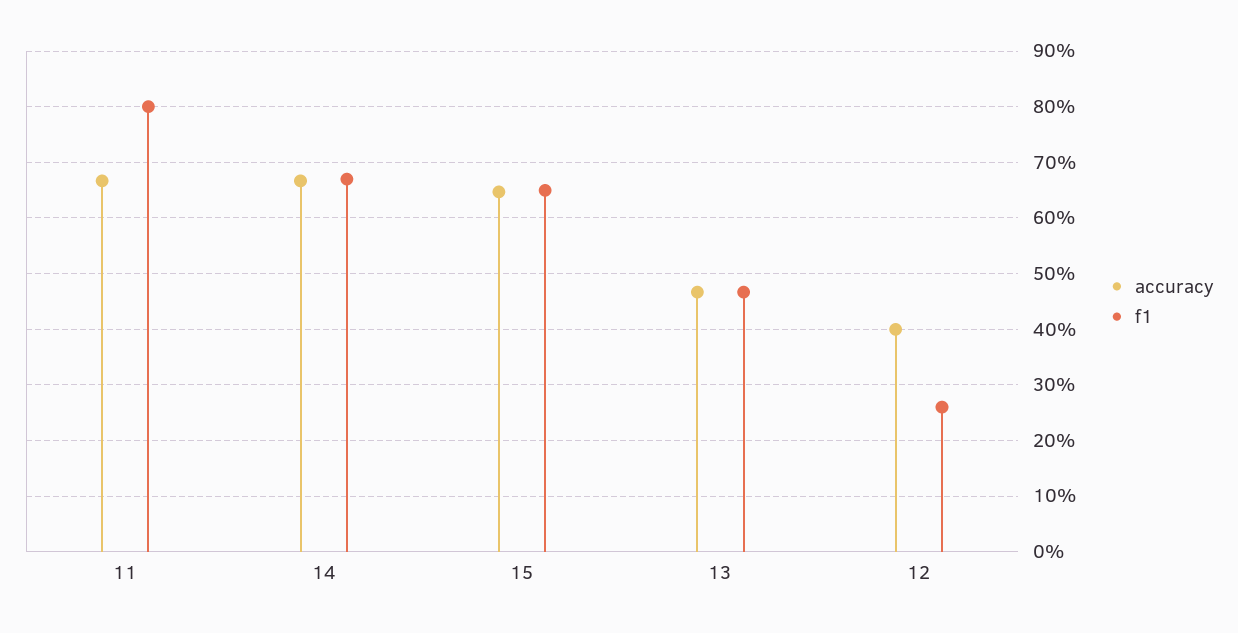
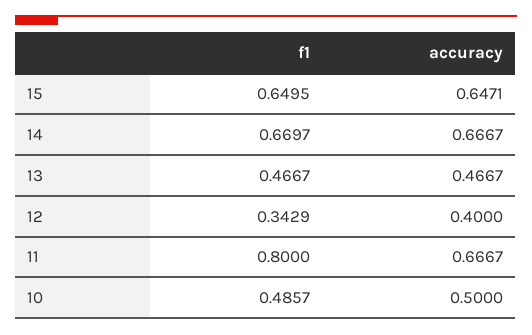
f1, 12: 0.26 -> 0.3429
f1, 10: none -> 0.4857
accuracy, 10: none -> 0.5

